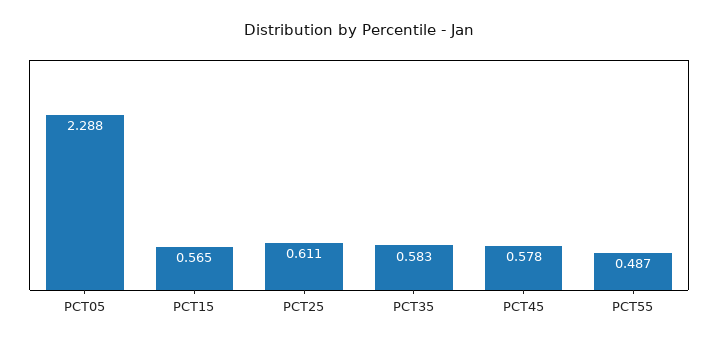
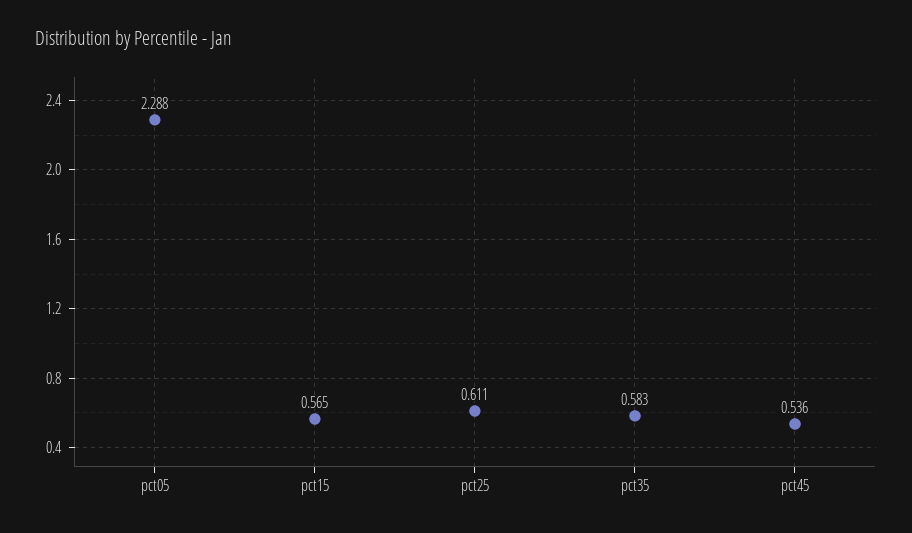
PCT45: 0.578 -> 0.536
PCT55: 0.487 -> none

